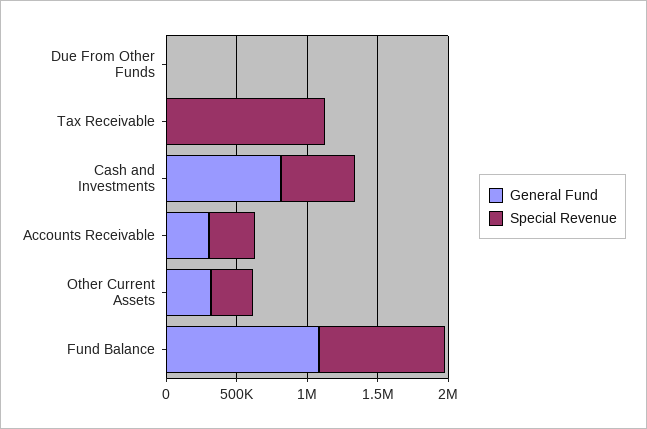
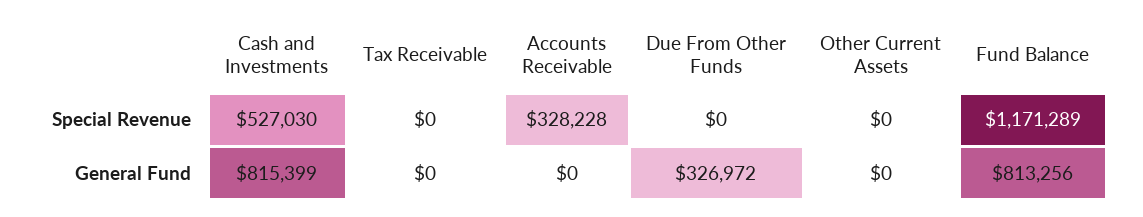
General Fund, Due From Other Funds: 0 -> 326972
Special Revenue, Tax Receivable: 1100000 -> 0
General Fund, Accounts Receivable: 300000 -> 0
General Fund, Other Current Assets: 300000 -> 0
Special Revenue, Other Current Assets: 300000 -> 0
General Fund, Fund Balance: 1100000 -> 813256
Special Revenue, Fund Balance: 900000 -> 1171289

